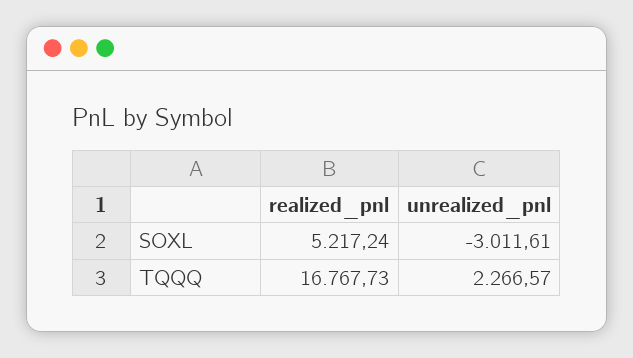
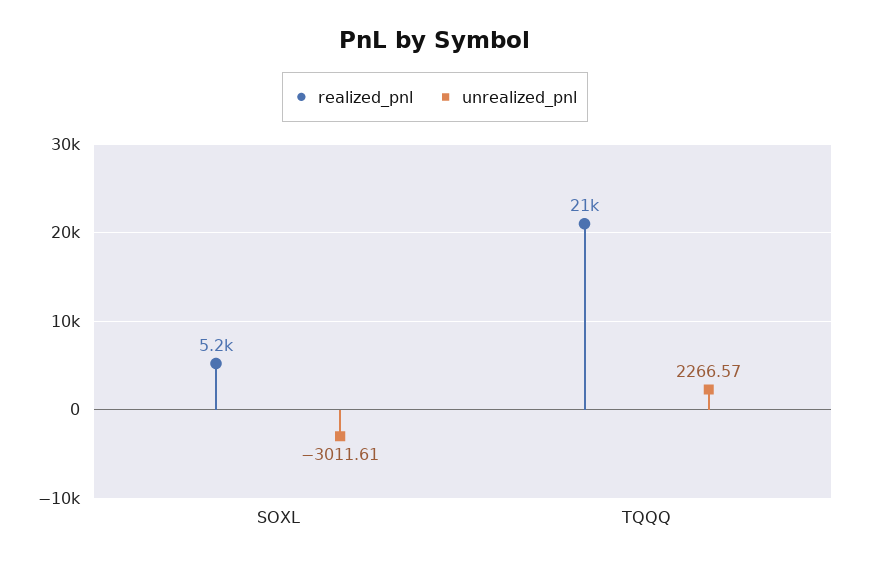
realized_pnl, TQQQ: 16767.73 -> 21000

